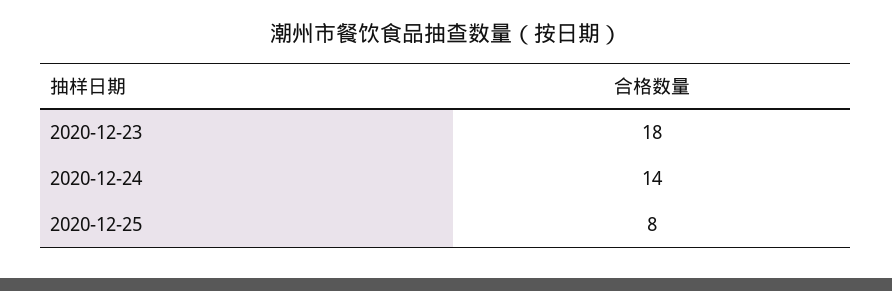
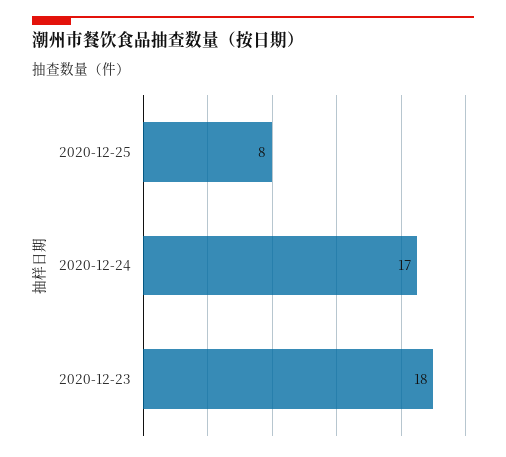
2020-12-24: 14 -> 17

